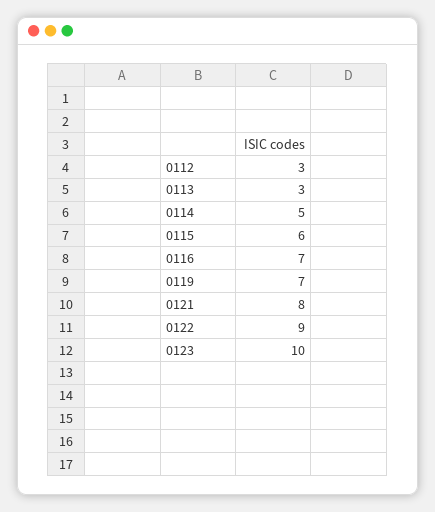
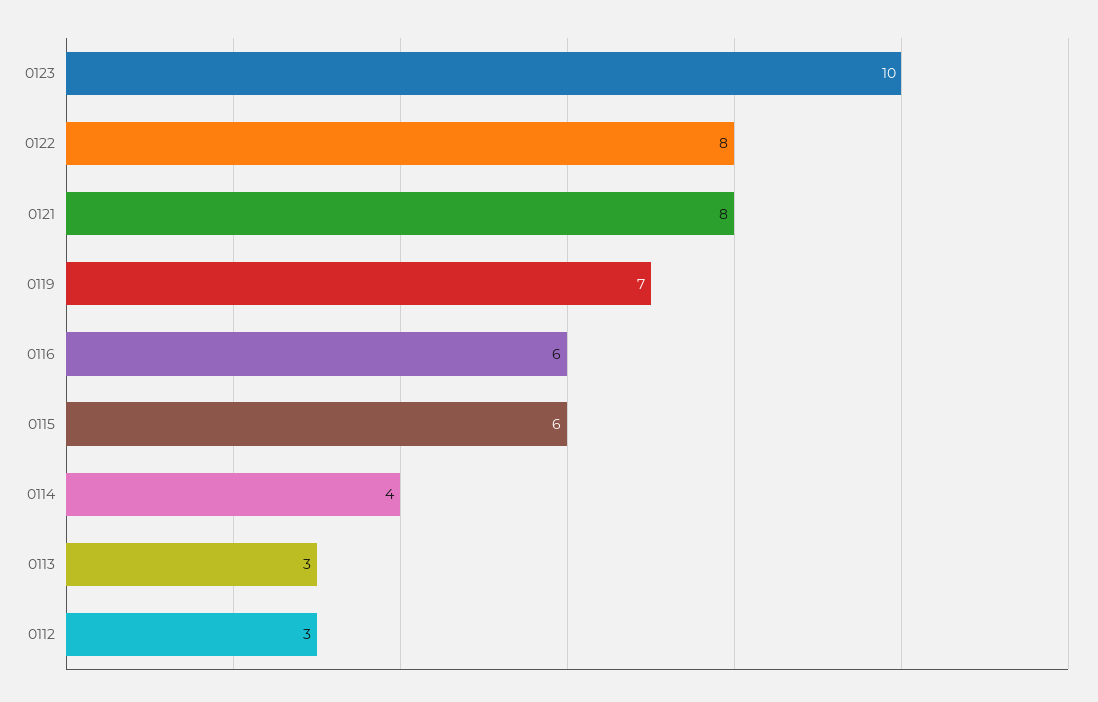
0114: 5 -> 4
0116: 7 -> 6
0122: 9 -> 8

